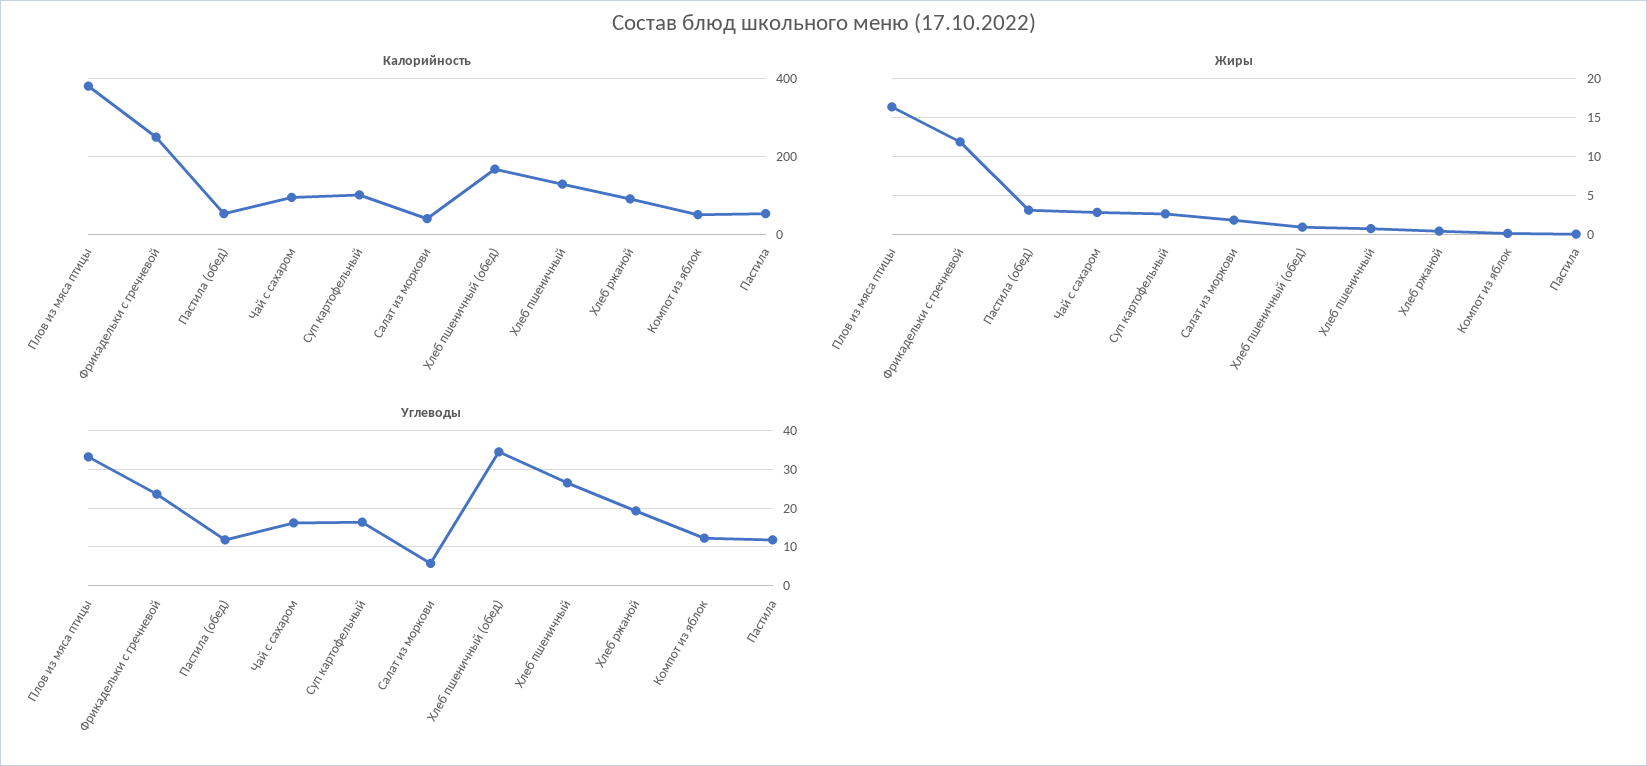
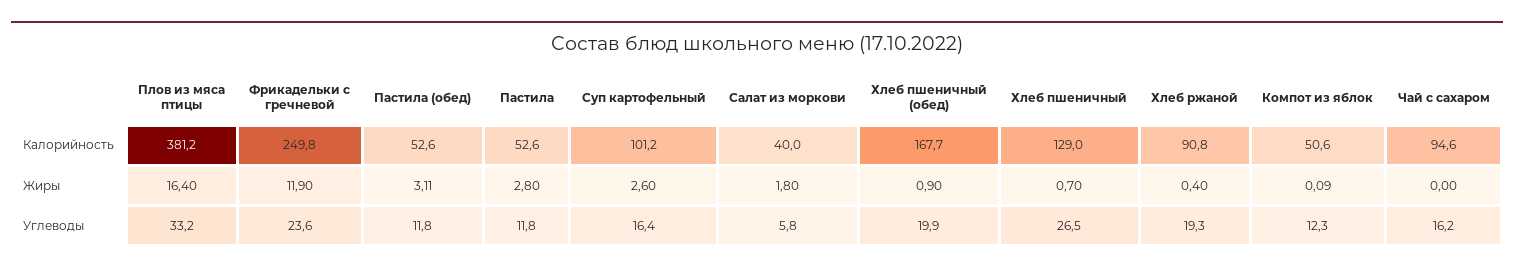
Жиры, Чай с сахаром: 3 -> 0
Жиры, Пастила: 0 -> 2.8
Углеводы, Хлеб пшеничный (обед): 34 -> 19.9

